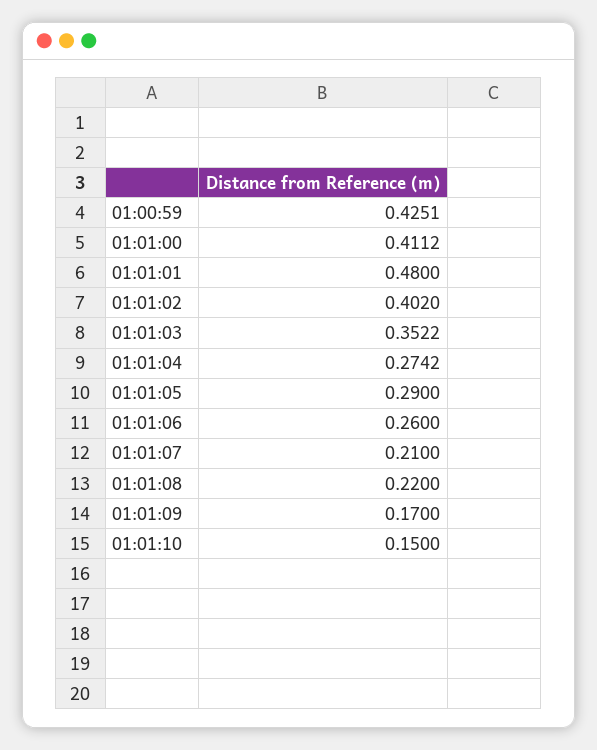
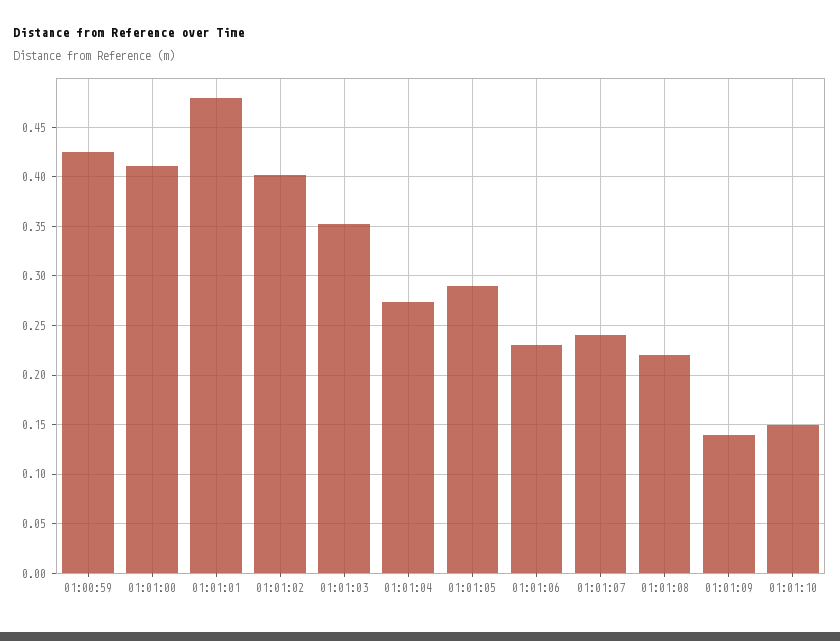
01:01:06: 0.26 -> 0.23
01:01:07: 0.21 -> 0.24
01:01:09: 0.17 -> 0.14

